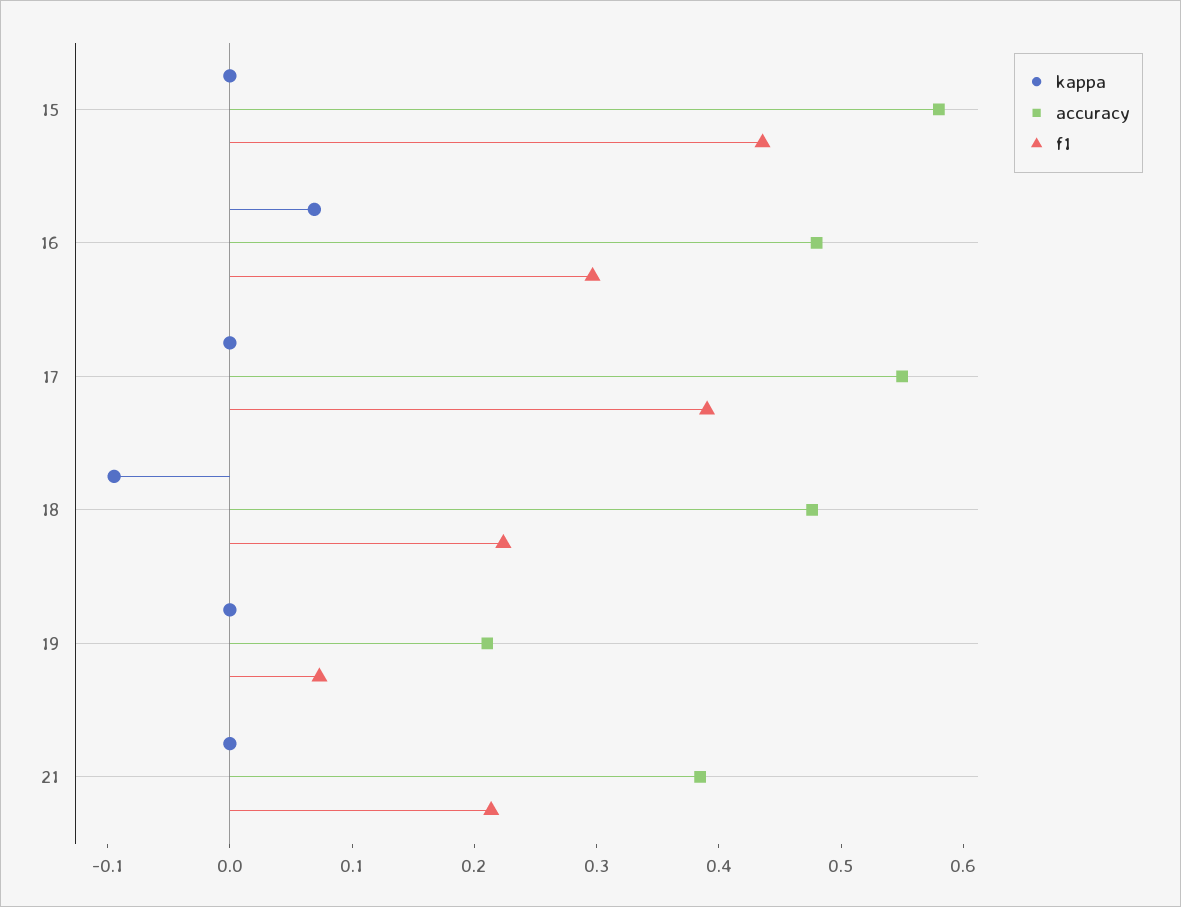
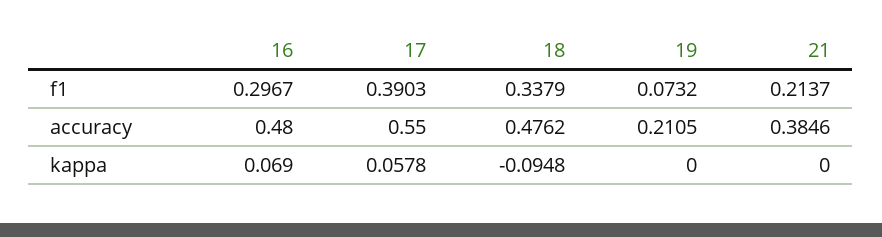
kappa, 15: 0 -> none
accuracy, 15: 0.58 -> none
f1, 15: 0.44 -> none
kappa, 17: 0 -> 0.0578
f1, 18: 0.22 -> 0.3379

